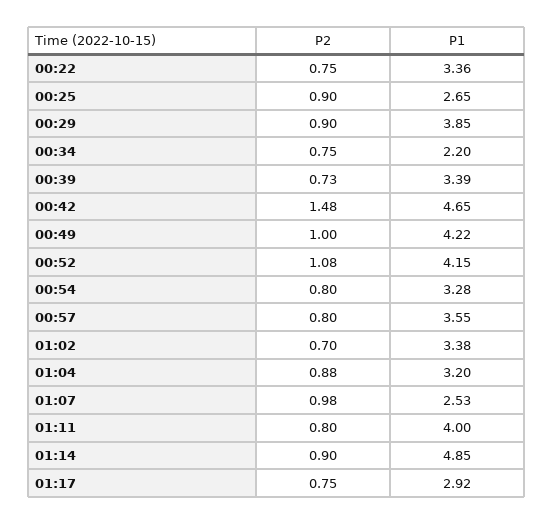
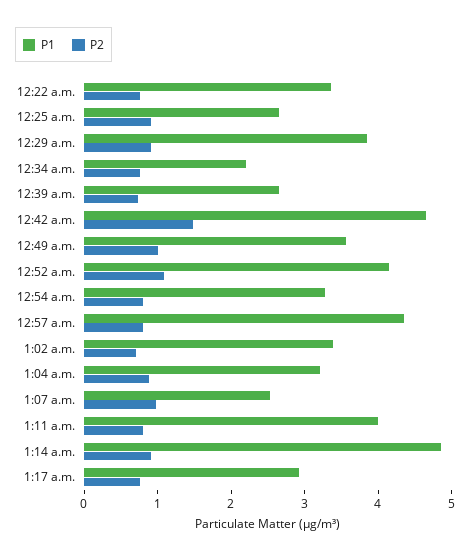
P1, 00:39: 3.39 -> 2.6
P1, 00:49: 4.22 -> 3.6
P1, 00:57: 3.55 -> 4.4

